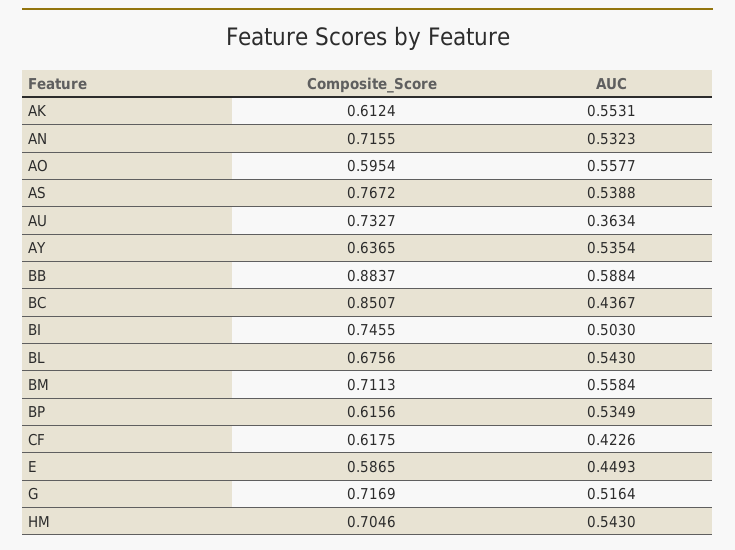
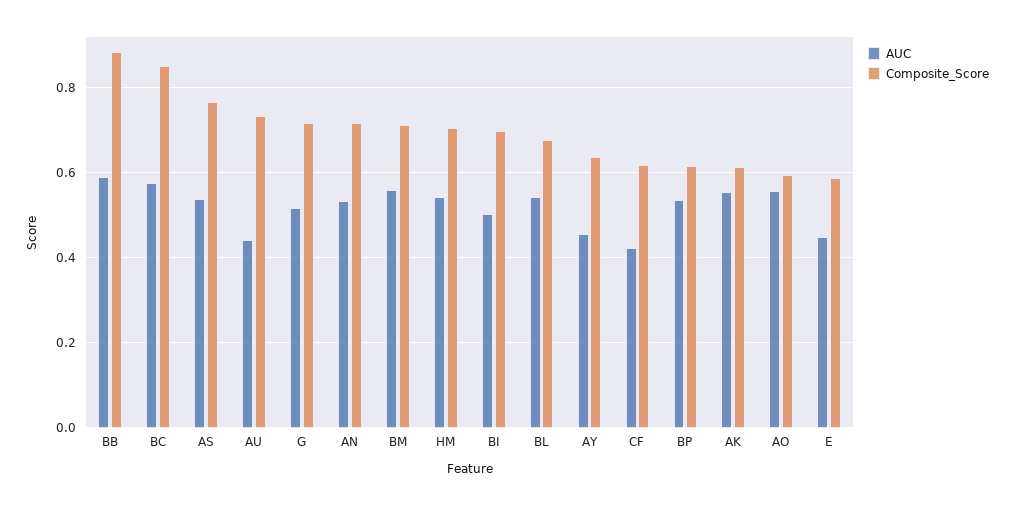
AUC, AU: 0.3634 -> 0.44
AUC, AY: 0.5354 -> 0.46
AUC, BC: 0.4367 -> 0.58
Composite_Score, BI: 0.7455 -> 0.7

